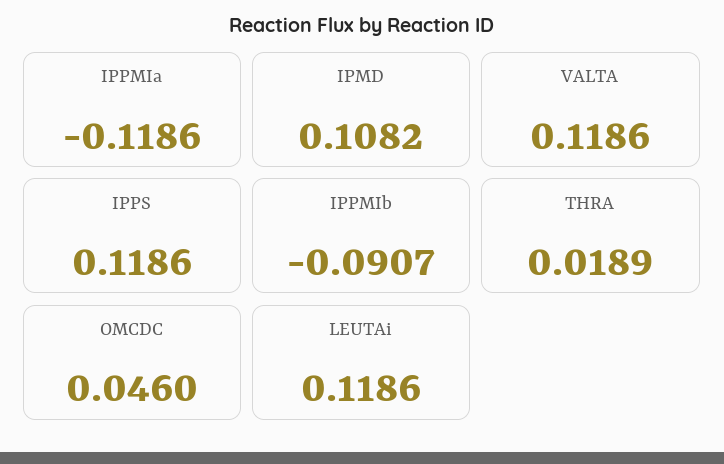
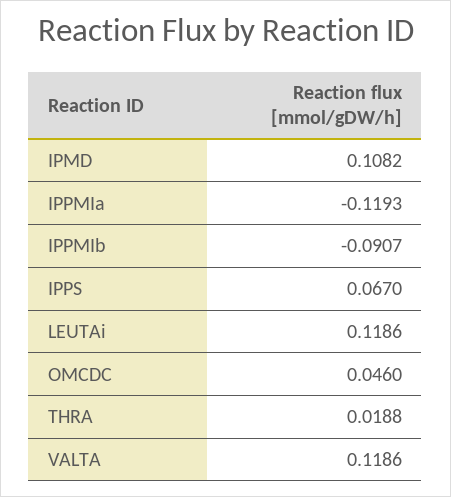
IPPMIa: -0.1186 -> -0.1193
IPPS: 0.1186 -> 0.067
THRA: 0.0189 -> 0.0188

